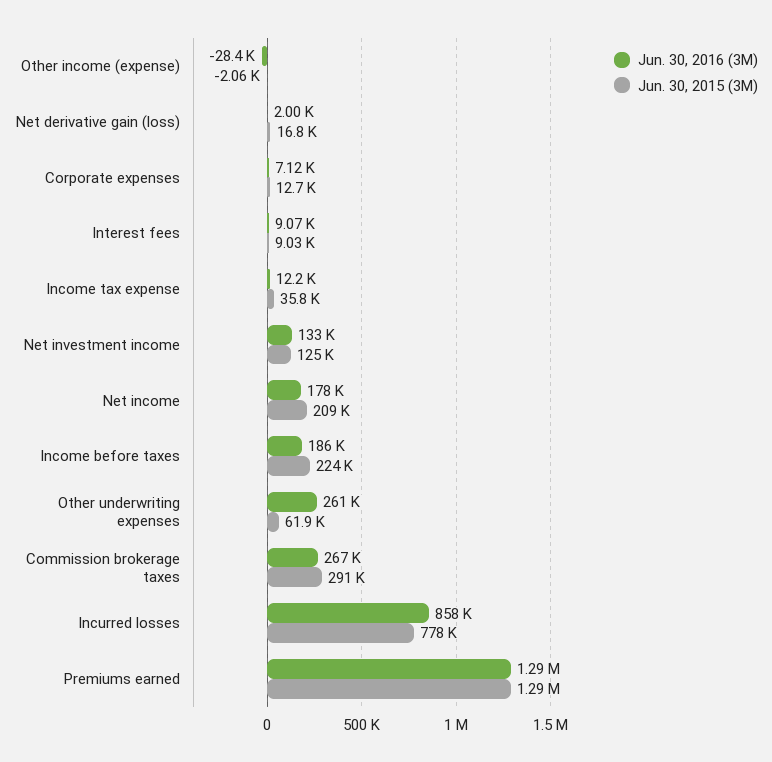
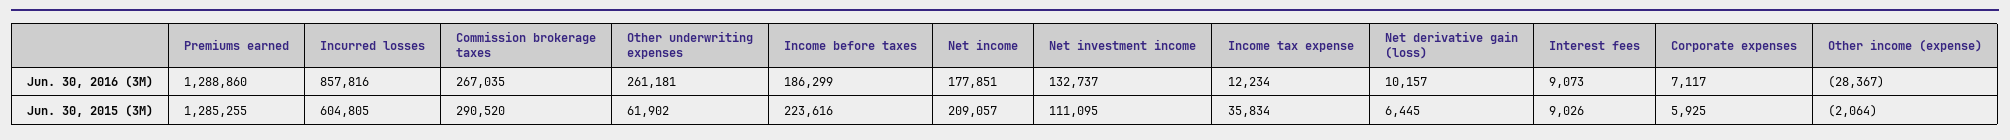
Jun. 30, 2016 (3M), Net derivative gain (loss): 2000 -> 10157
Jun. 30, 2015 (3M), Net derivative gain (loss): 16800 -> 6445
Jun. 30, 2015 (3M), Corporate expenses: 12700 -> 5925
Jun. 30, 2015 (3M), Net investment income: 125000 -> 111095
Jun. 30, 2015 (3M), Incurred losses: 778000 -> 604805

